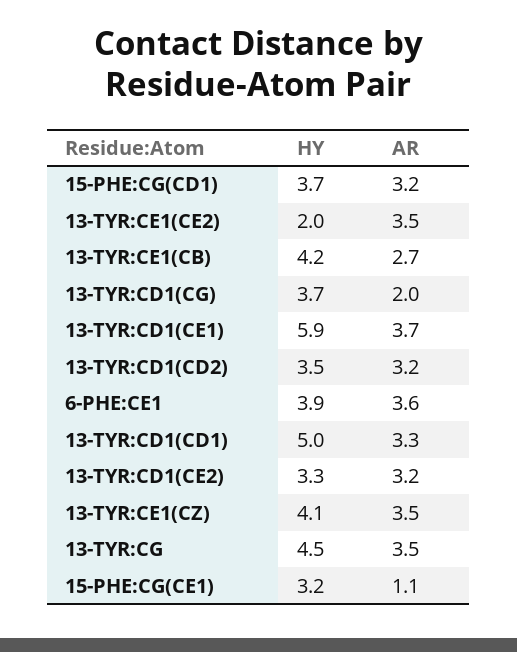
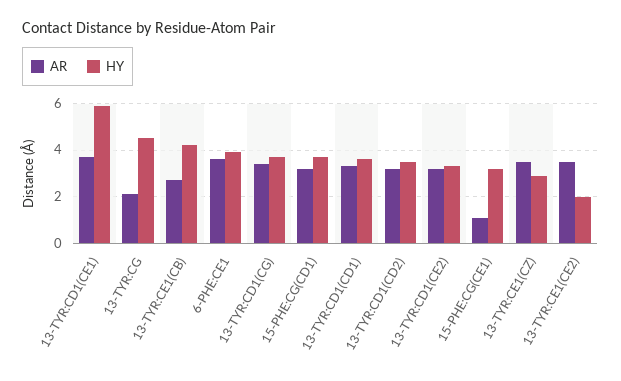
AR, 13-TYR:CD1(CG): 2 -> 3.5
HY, 13-TYR:CD1(CD1): 5 -> 3.5
HY, 13-TYR:CE1(CZ): 4.1 -> 3
AR, 13-TYR:CG: 3.5 -> 2

